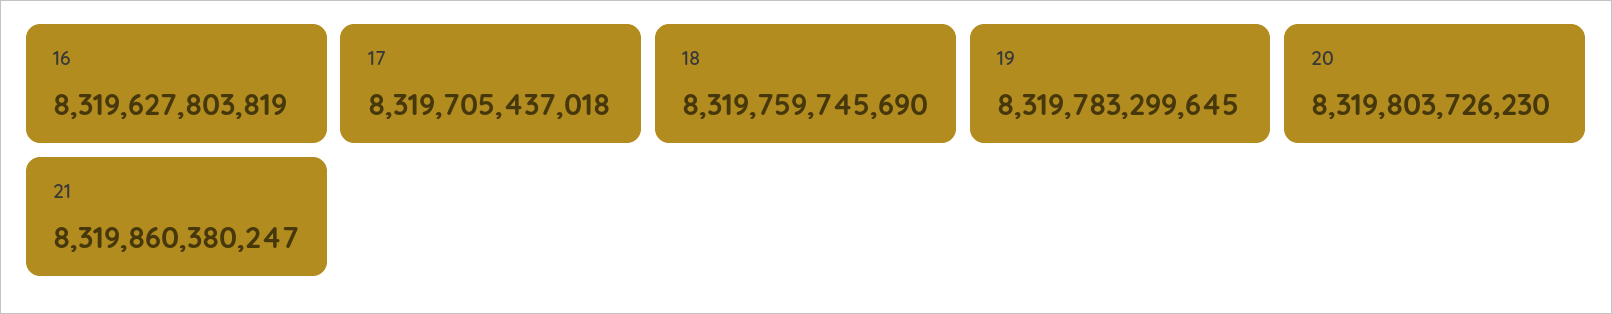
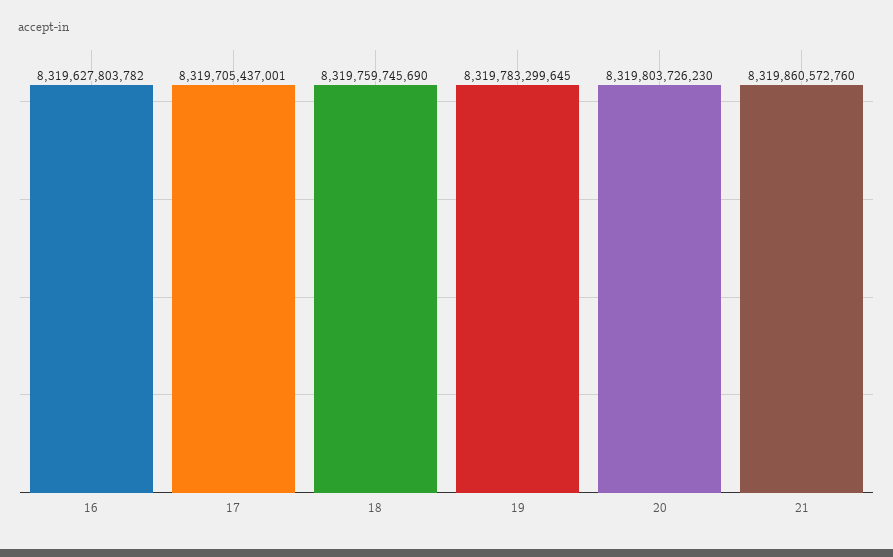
16: 8319627803819 -> 8319627803782
17: 8319705437018 -> 8319705437001
21: 8319860380247 -> 8319860572760

